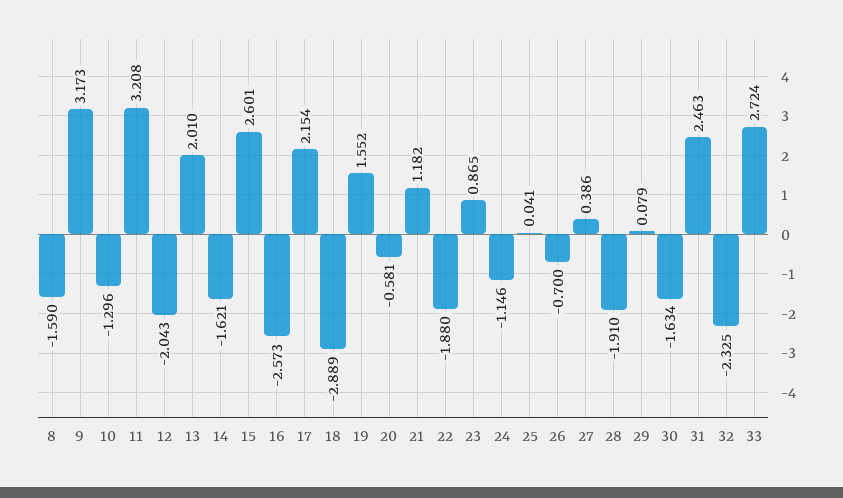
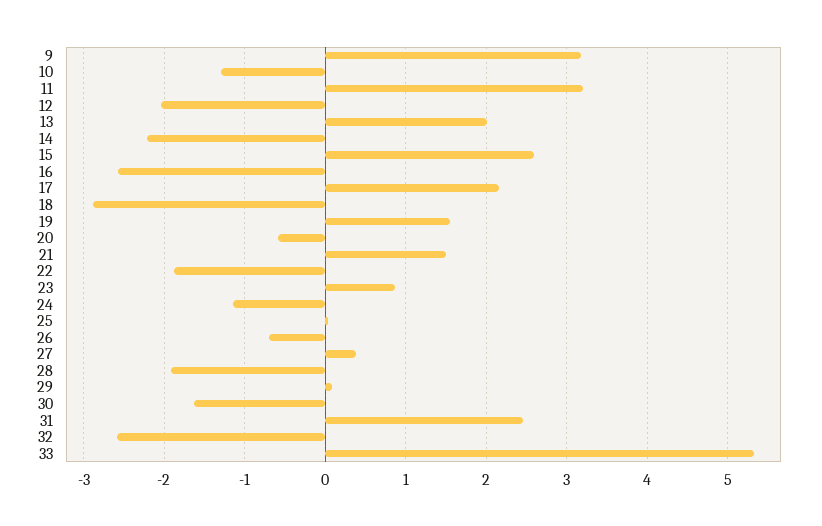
8: -1.59 -> none
14: -1.621 -> -2.2
21: 1.182 -> 1.5
32: -2.325 -> -2.6
33: 2.724 -> 5.3

